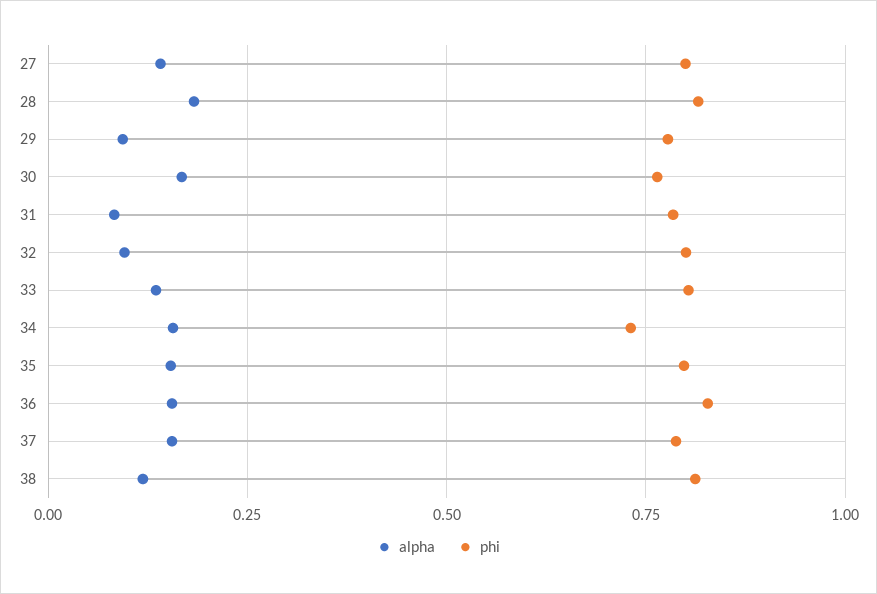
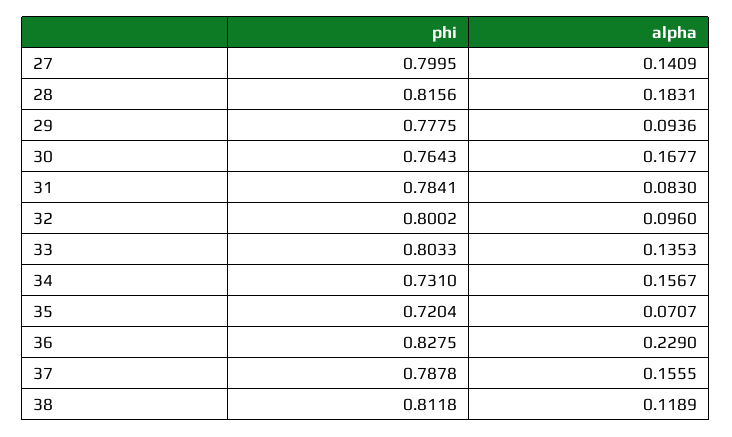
alpha, 35: 0.15 -> 0.0707
phi, 35: 0.8 -> 0.7204
alpha, 36: 0.15 -> 0.229

